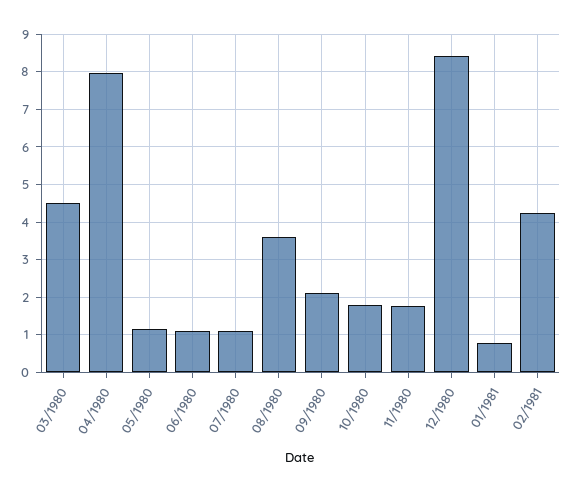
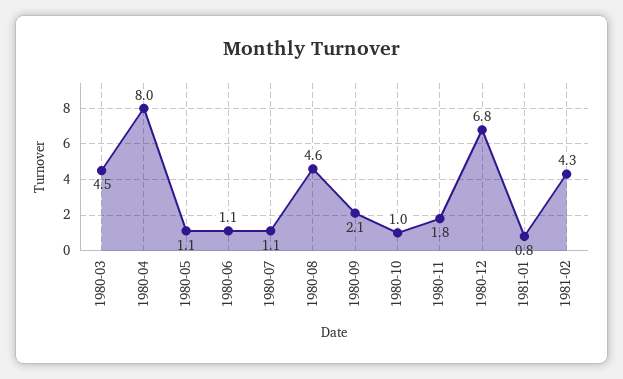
08/1980: 3.6 -> 4.6
10/1980: 1.8 -> 1
12/1980: 8.4 -> 6.8

